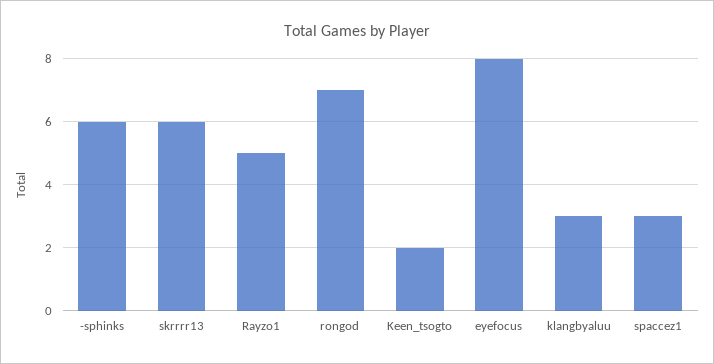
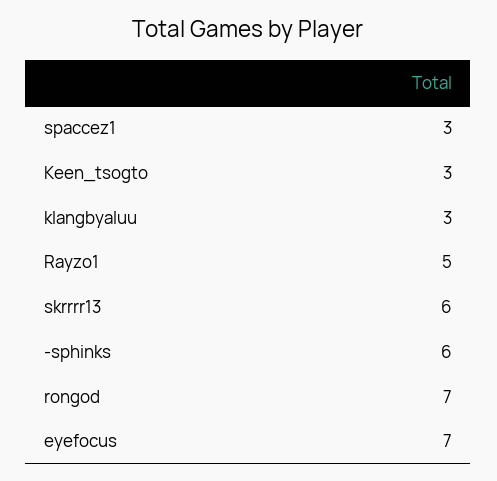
Keen_tsogto: 2 -> 3
eyefocus: 8 -> 7

